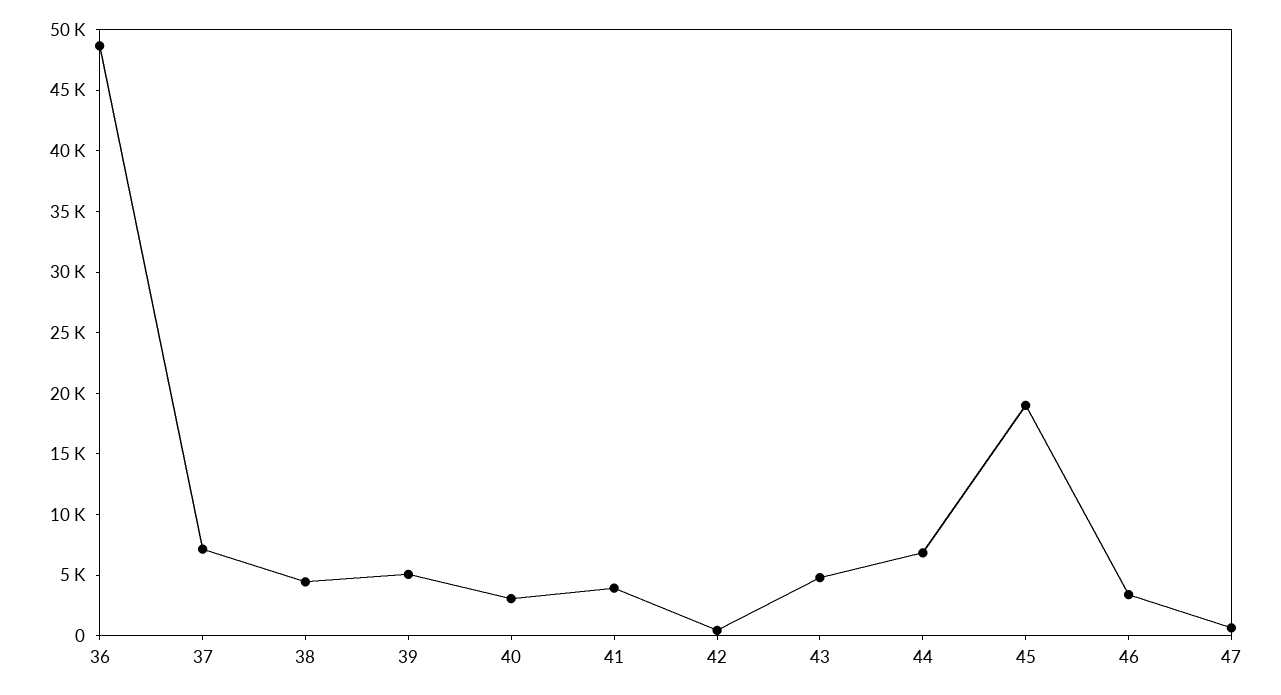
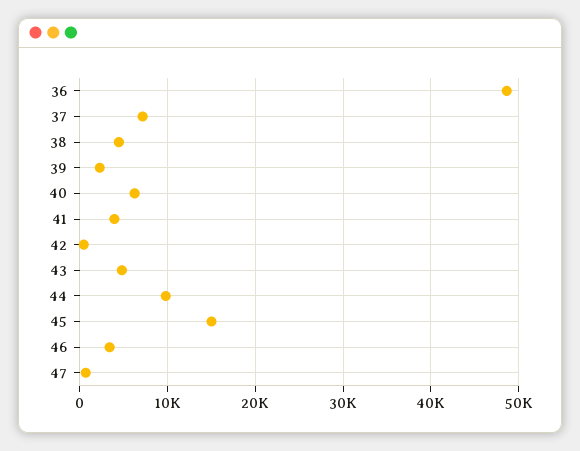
39: 5000 -> 2000
40: 3000 -> 6000
44: 7000 -> 10000
45: 19000 -> 15000

